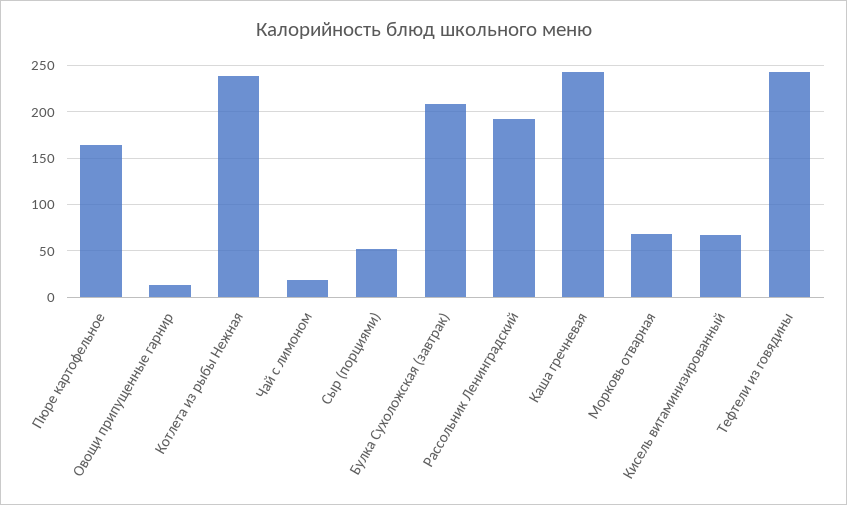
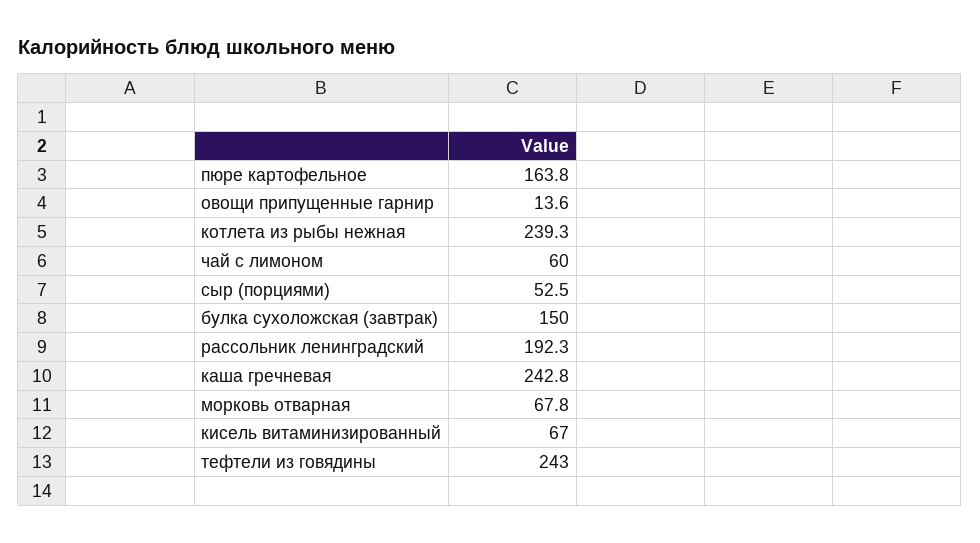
Чай с лимоном: 20 -> 60
Булка Сухоложская (завтрак): 210 -> 150

